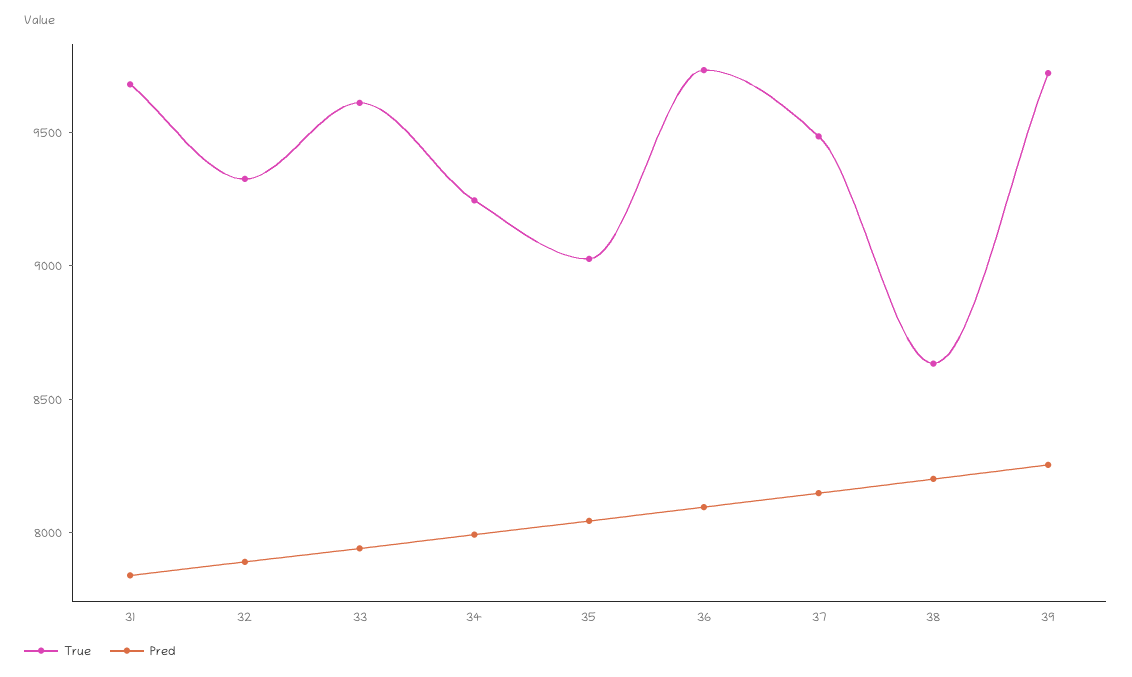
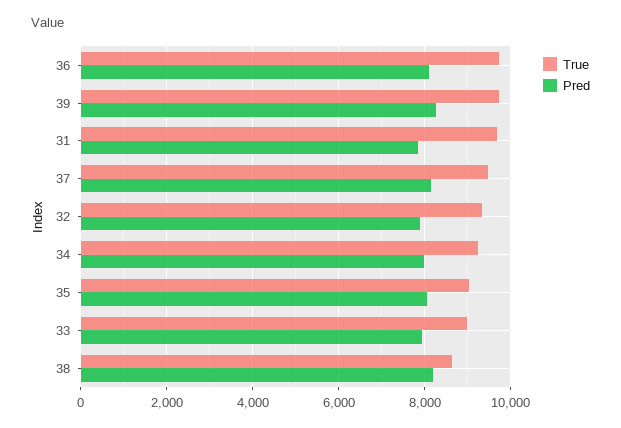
True, 33: 9600 -> 9000

